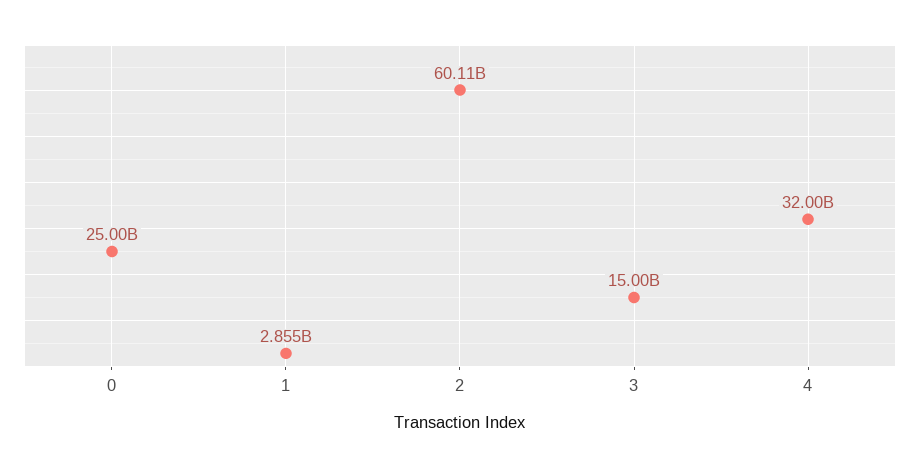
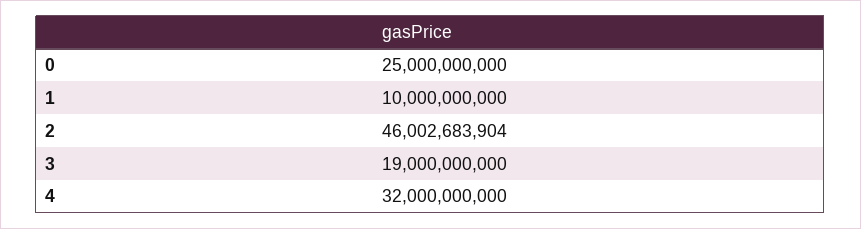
1: 2855000000 -> 10000000000
2: 60110000000 -> 46002683904
3: 15000000000 -> 19000000000

